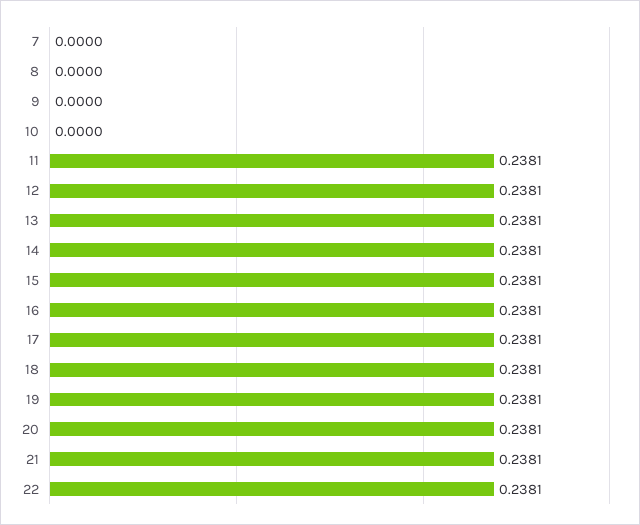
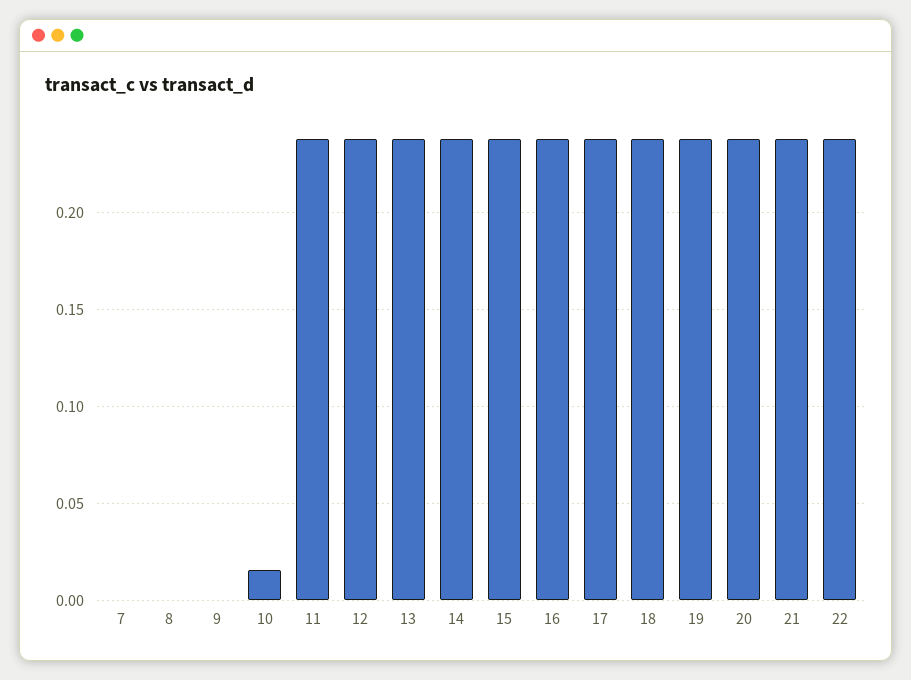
10: 0 -> 0.015

